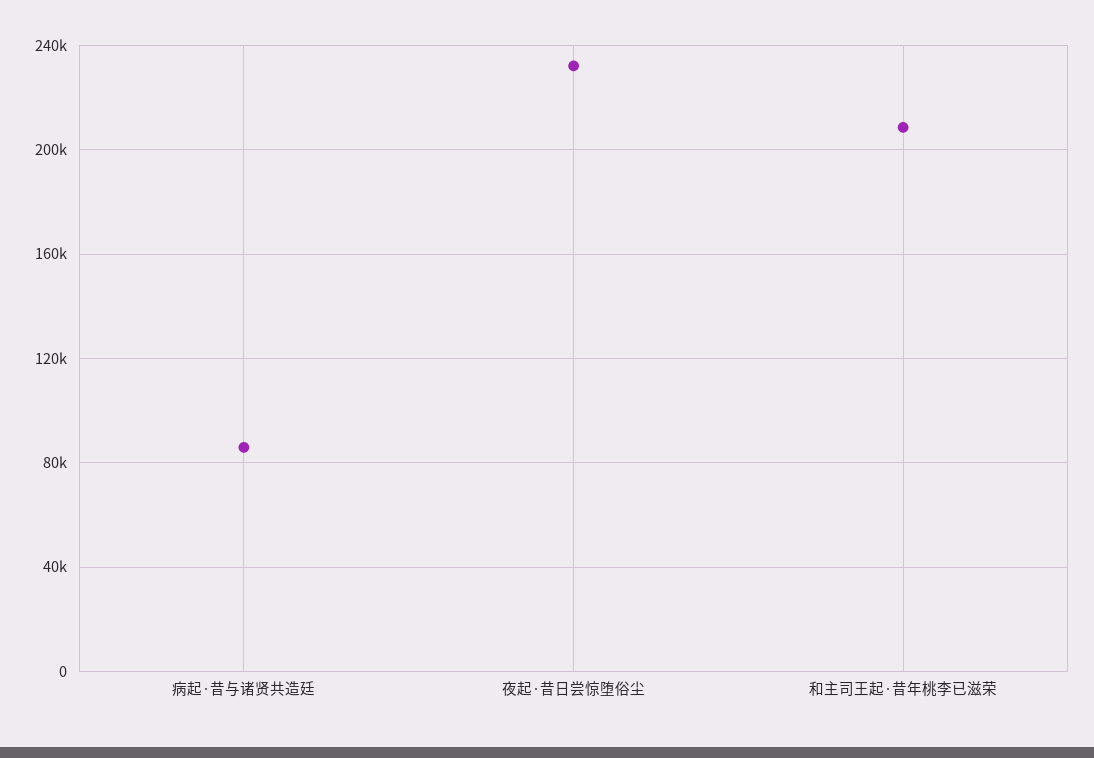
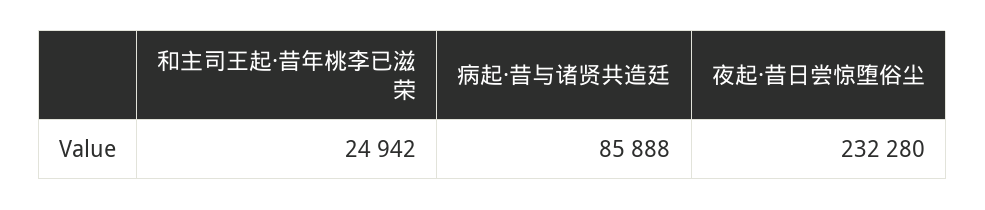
和主司王起·昔年桃李已滋荣: 210000 -> 24942

